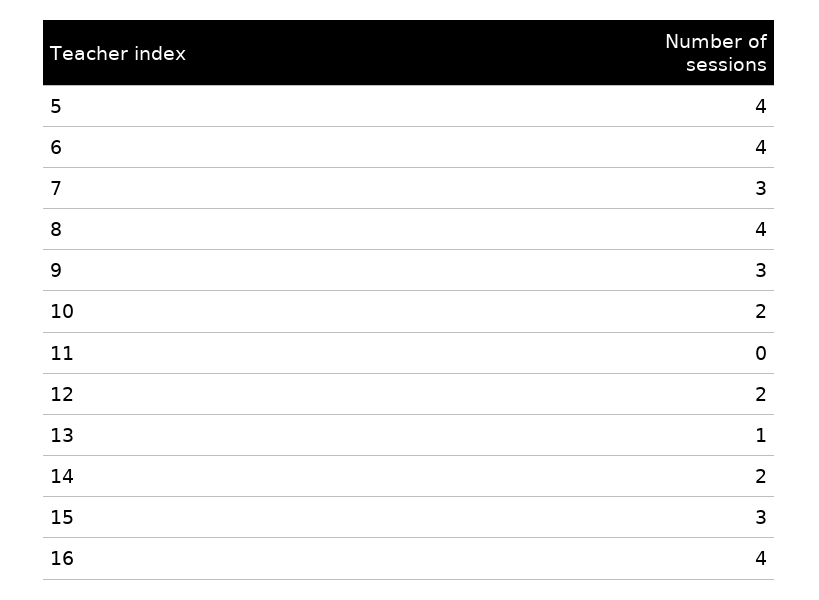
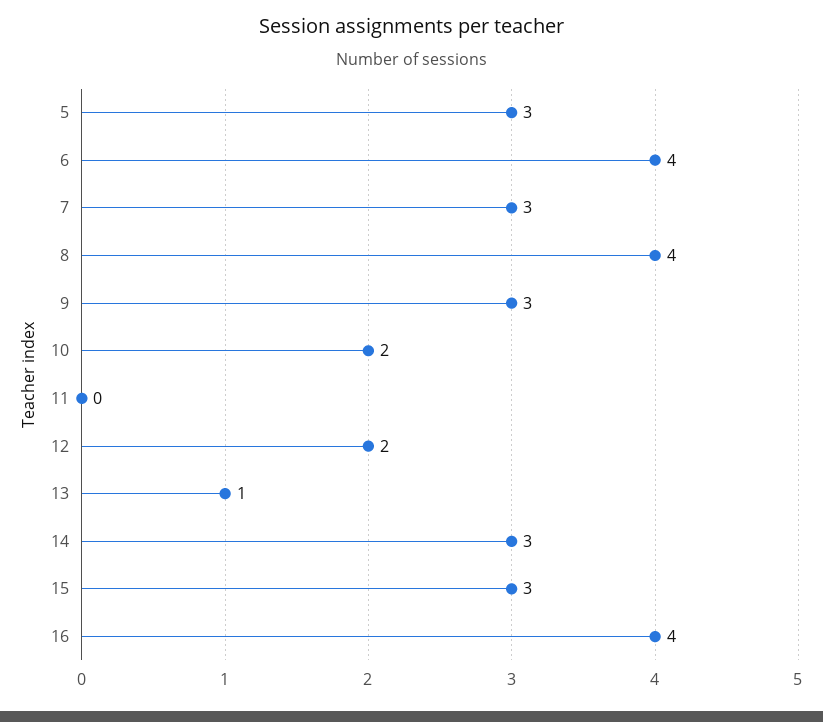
5: 4 -> 3
14: 2 -> 3

